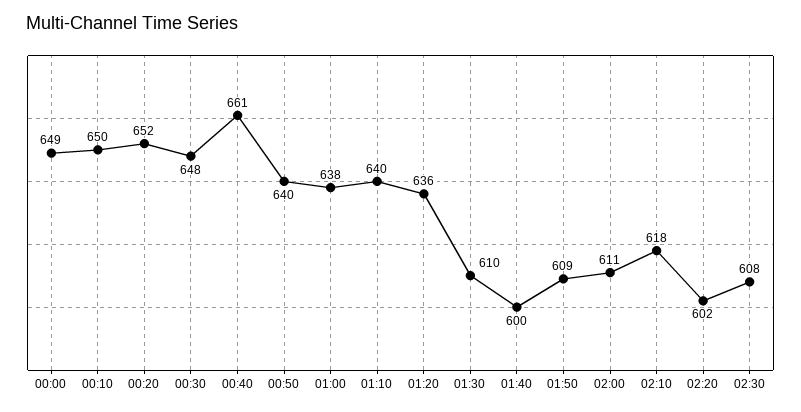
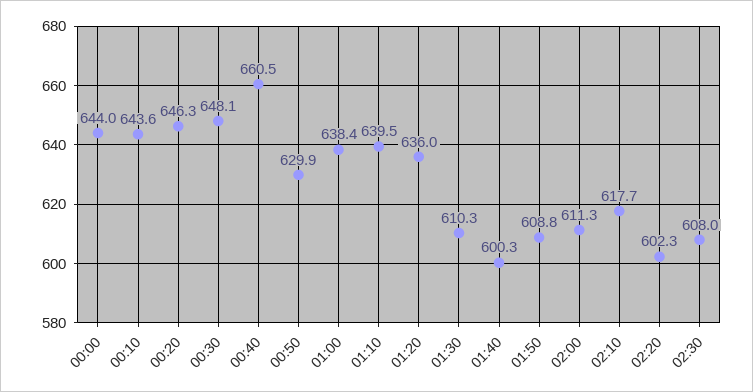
00:00: 649 -> 644
00:10: 650 -> 643.6
00:20: 652 -> 646.3
00:50: 640 -> 629.9

